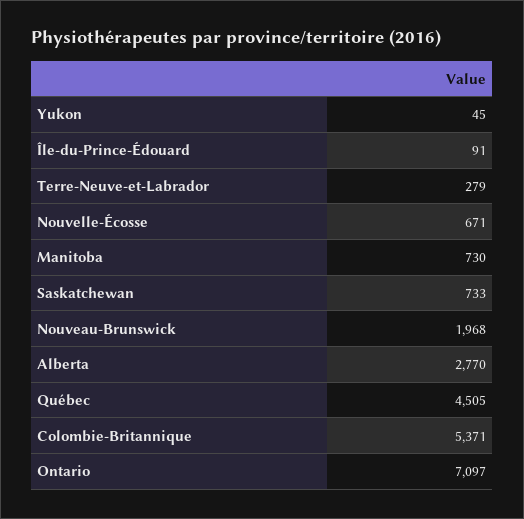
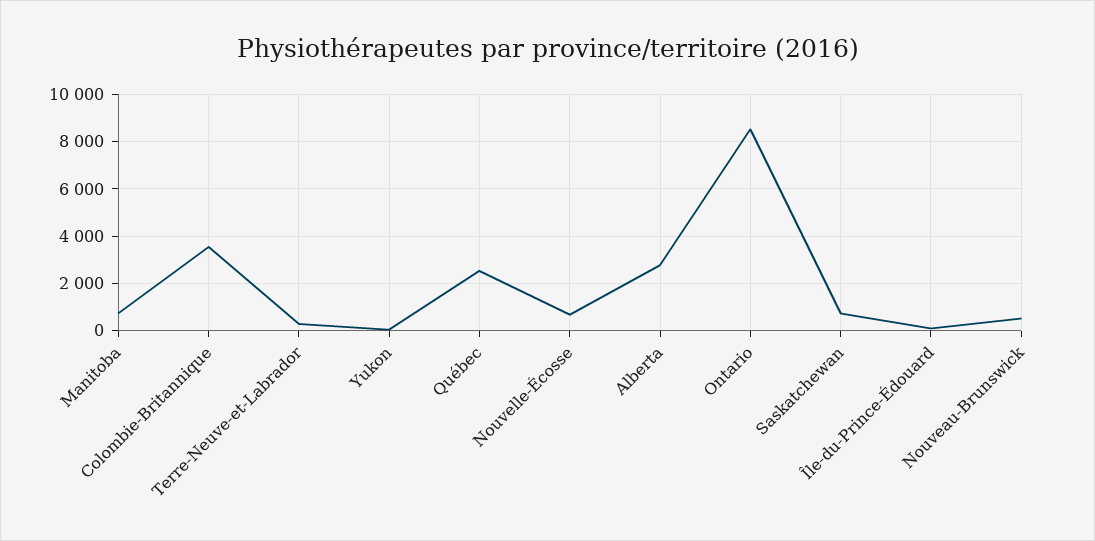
Nouveau-Brunswick: 1968 -> 500
Québec: 4505 -> 2500
Colombie-Britannique: 5371 -> 3500
Ontario: 7097 -> 8500

